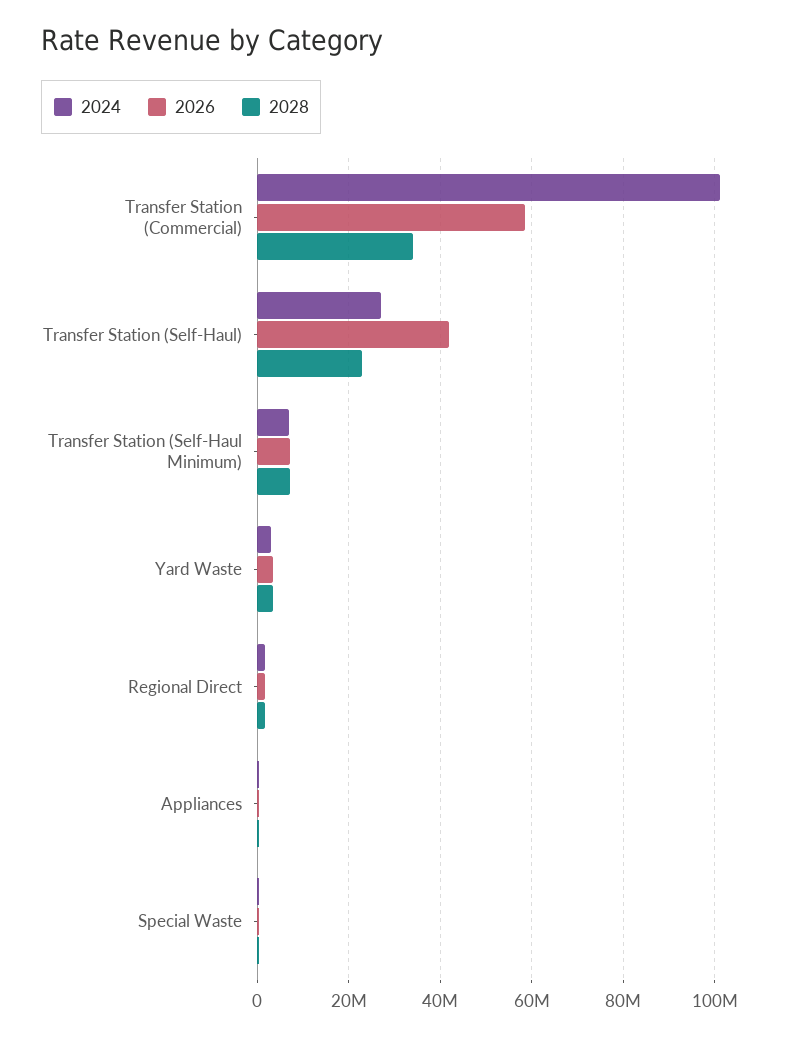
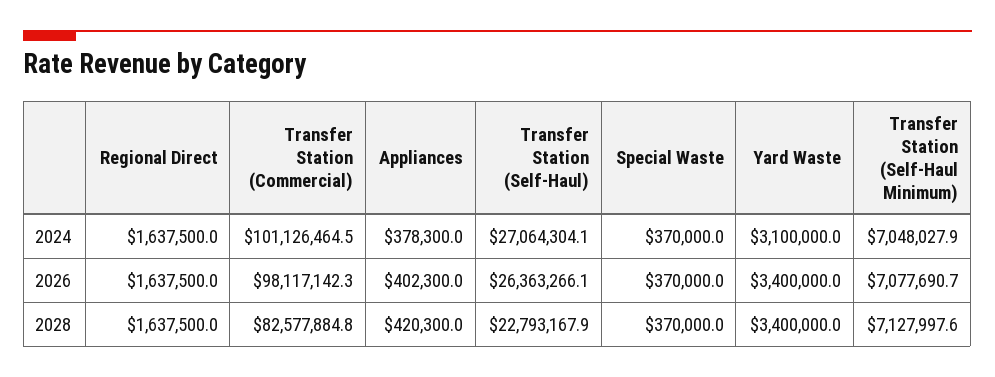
2026, Transfer Station (Commercial): 58000000 -> 98117142.3
2028, Transfer Station (Commercial): 34000000 -> 82577884.8
2026, Transfer Station (Self-Haul): 42000000 -> 26363266.1

